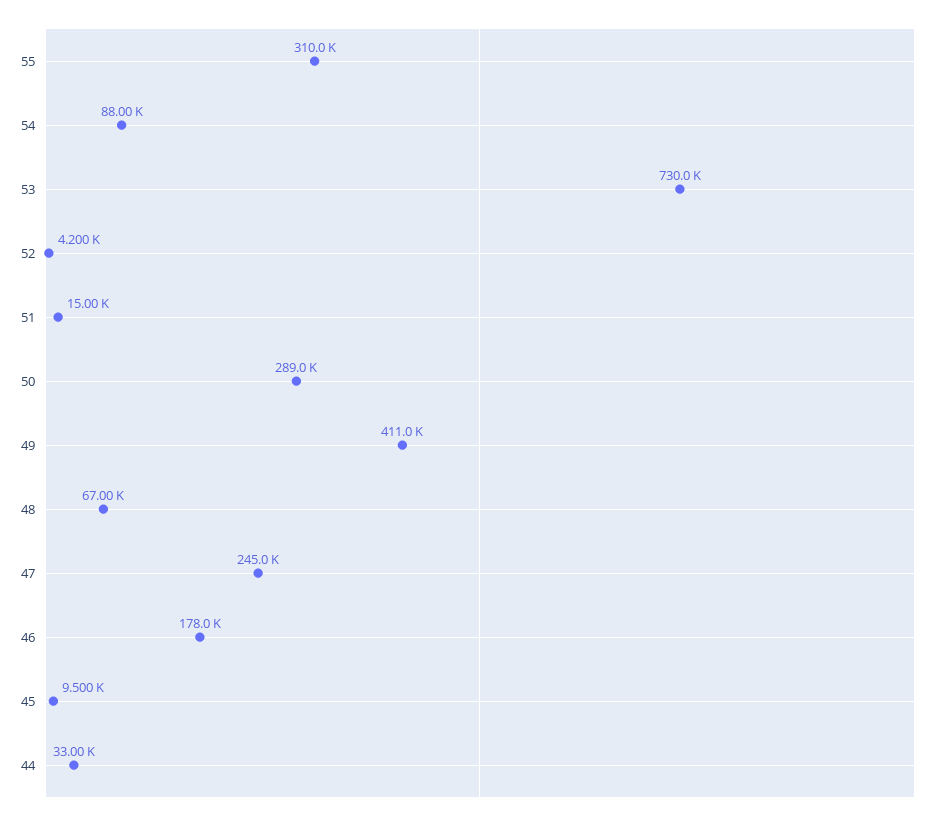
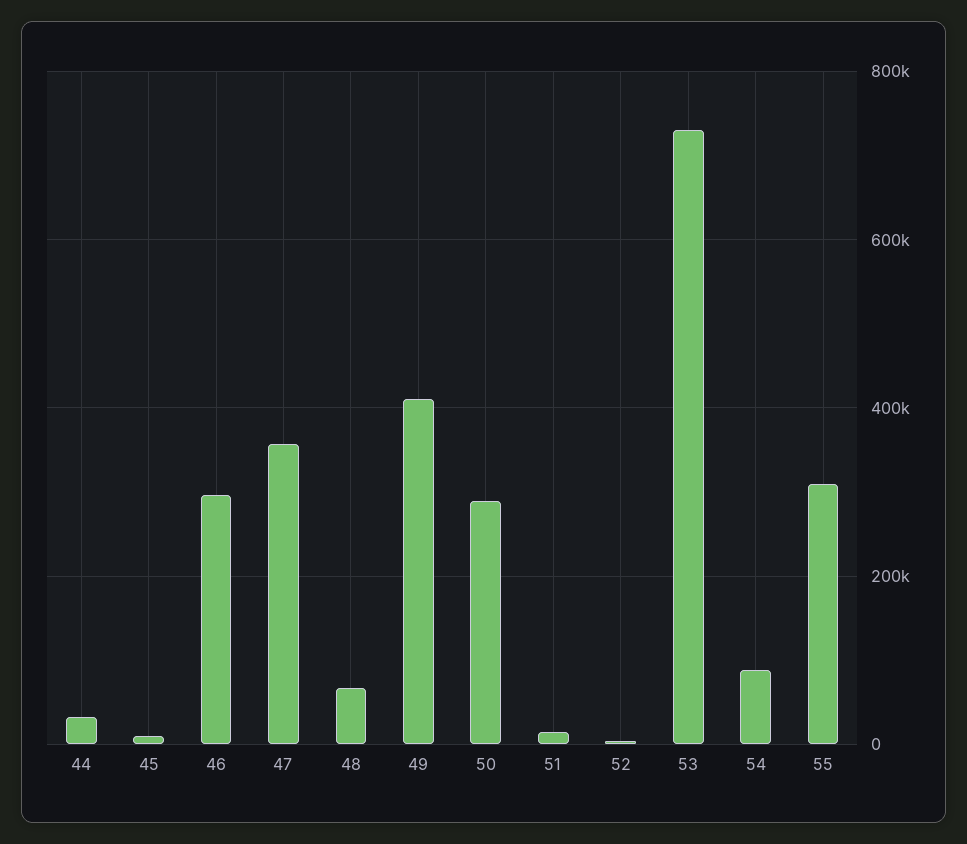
47: 245000 -> 360000
46: 178000 -> 300000

